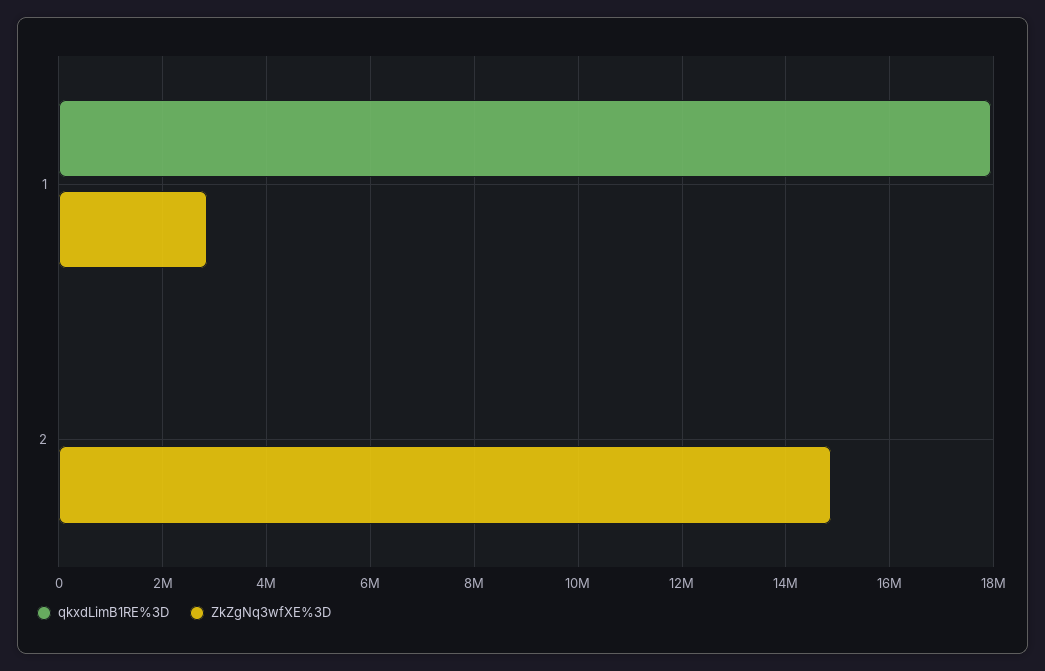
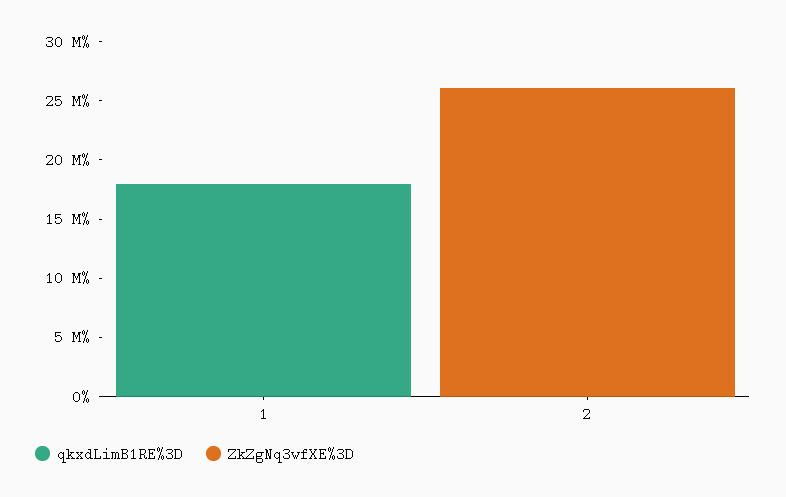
ZkZgNq3wfXE%3D, 1: 2800000 -> 0
ZkZgNq3wfXE%3D, 2: 14800000 -> 26000000

